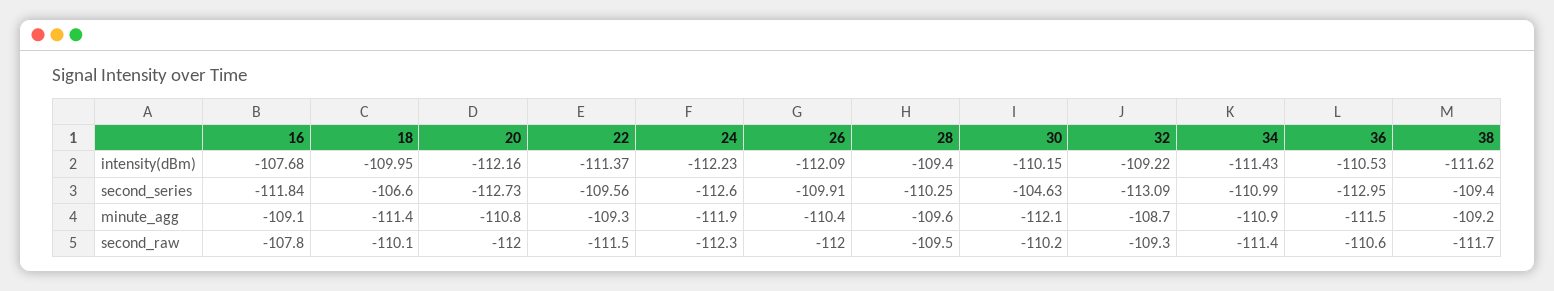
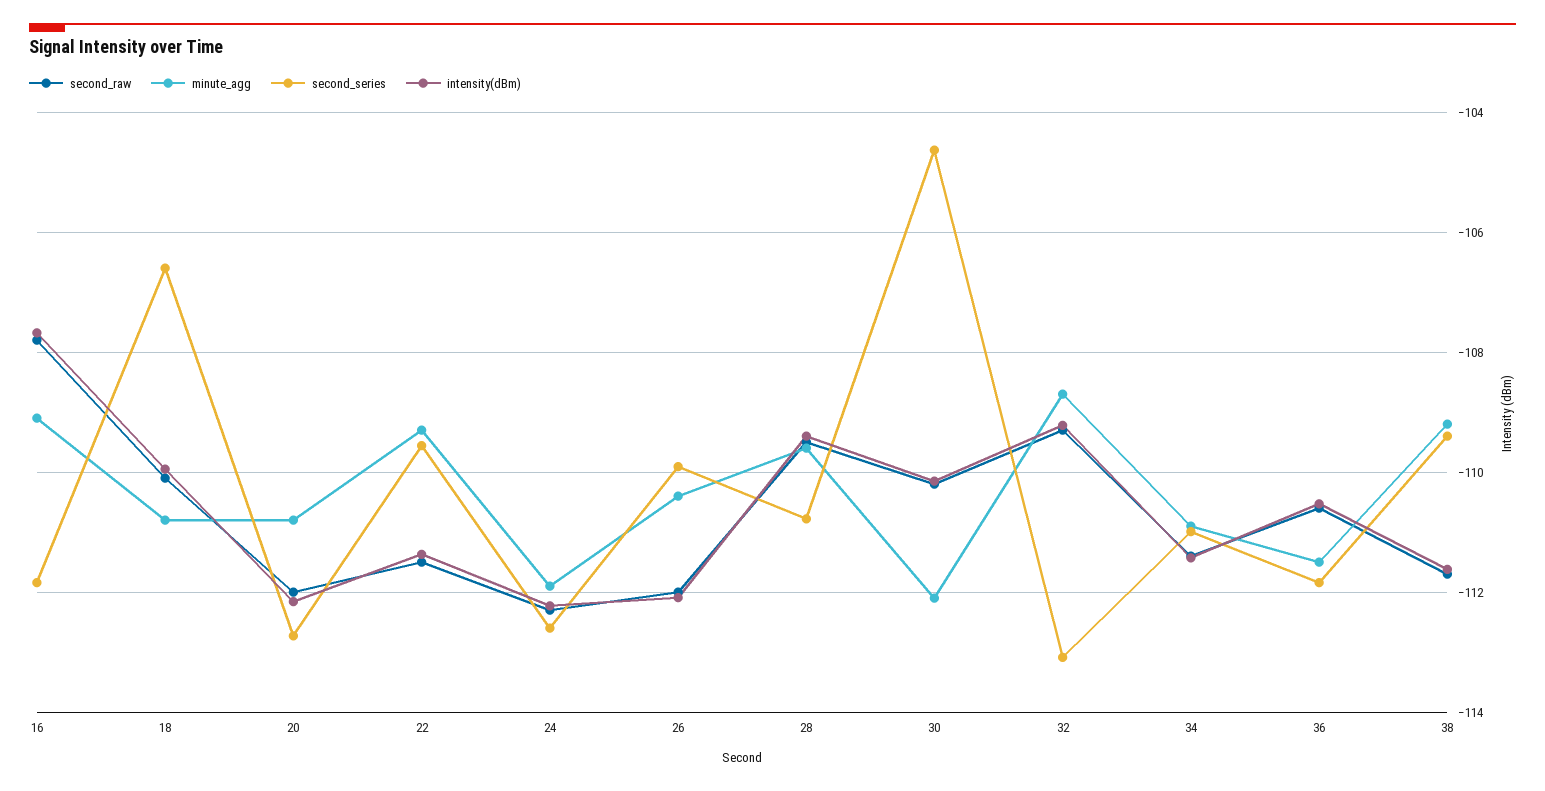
second_series, 28: -110.25 -> -110.8
second_series, 36: -112.95 -> -111.8
minute_agg, 18: -111.4 -> -110.8

